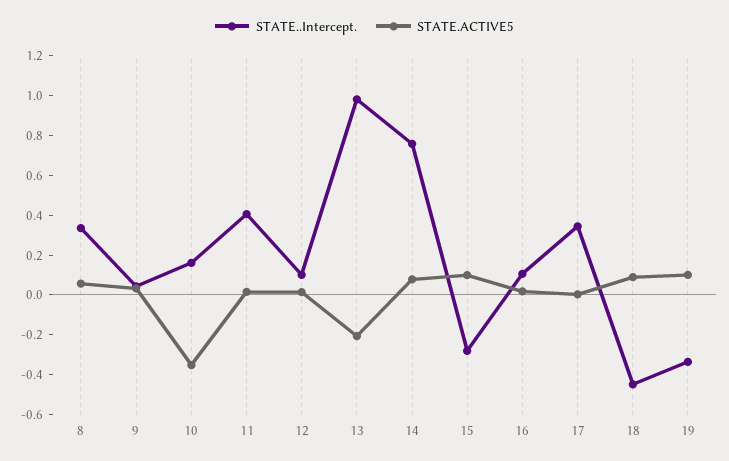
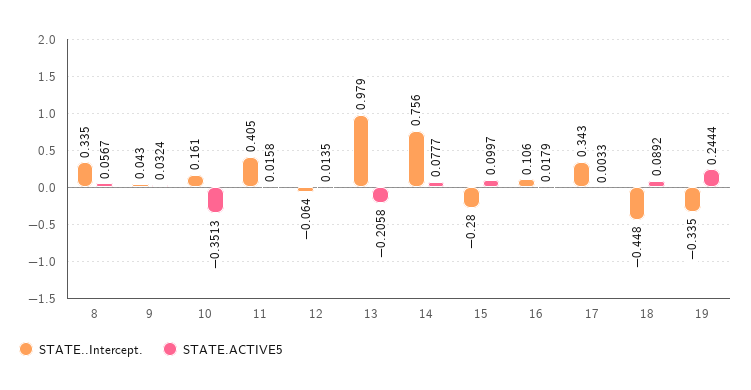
STATE..Intercept., 12: 0.1 -> -0.064
STATE.ACTIVE5, 19: 0.1 -> 0.2444

